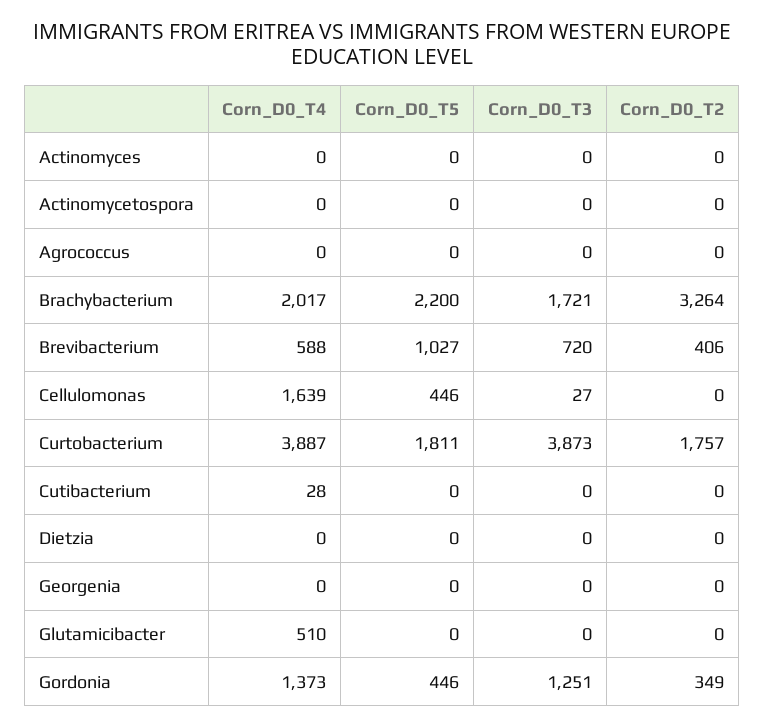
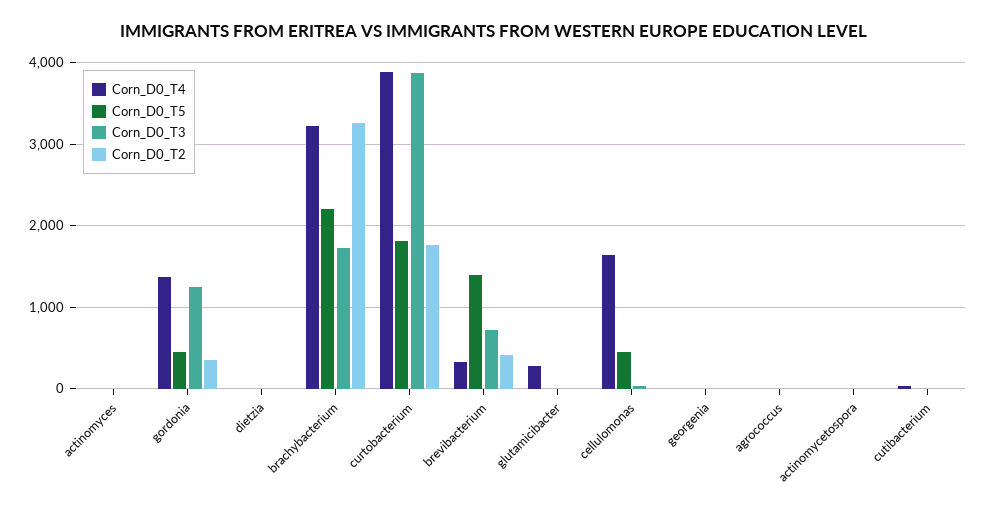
Corn_D0_T4, Brachybacterium: 2017 -> 3200
Corn_D0_T4, Brevibacterium: 588 -> 300
Corn_D0_T5, Brevibacterium: 1027 -> 1400
Corn_D0_T4, Glutamicibacter: 510 -> 300

